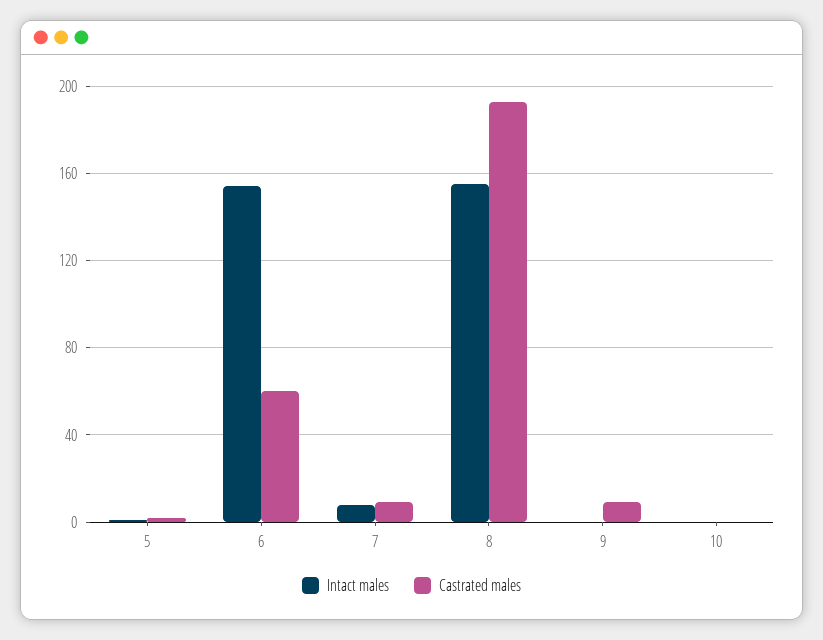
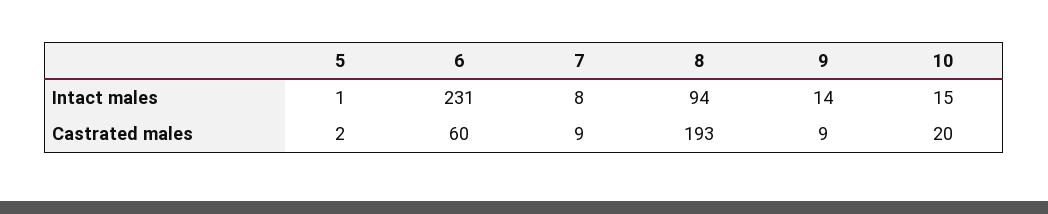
Intact males, 6: 155 -> 231
Intact males, 8: 155 -> 94
Intact males, 9: 0 -> 14
Intact males, 10: 0 -> 15
Castrated males, 10: 0 -> 20

